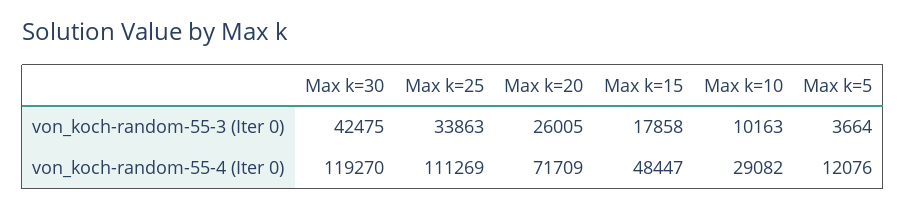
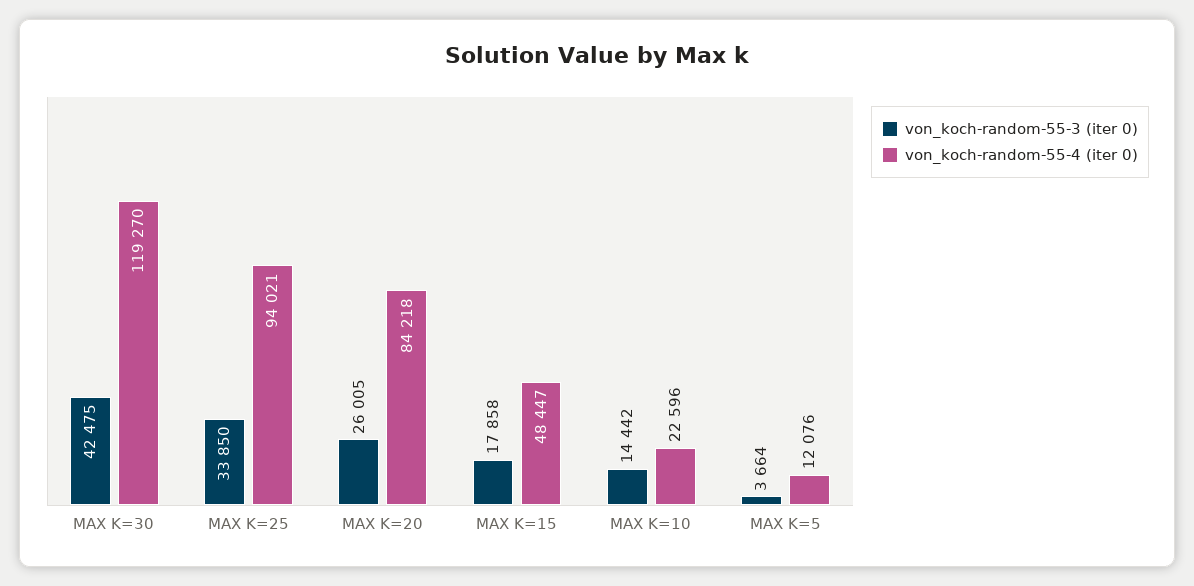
von_koch-random-55-3 (Iter 0), Max k=25: 33863 -> 33850
von_koch-random-55-3 (Iter 0), Max k=10: 10163 -> 14442
von_koch-random-55-4 (Iter 0), Max k=25: 111269 -> 94021
von_koch-random-55-4 (Iter 0), Max k=20: 71709 -> 84218
von_koch-random-55-4 (Iter 0), Max k=10: 29082 -> 22596

